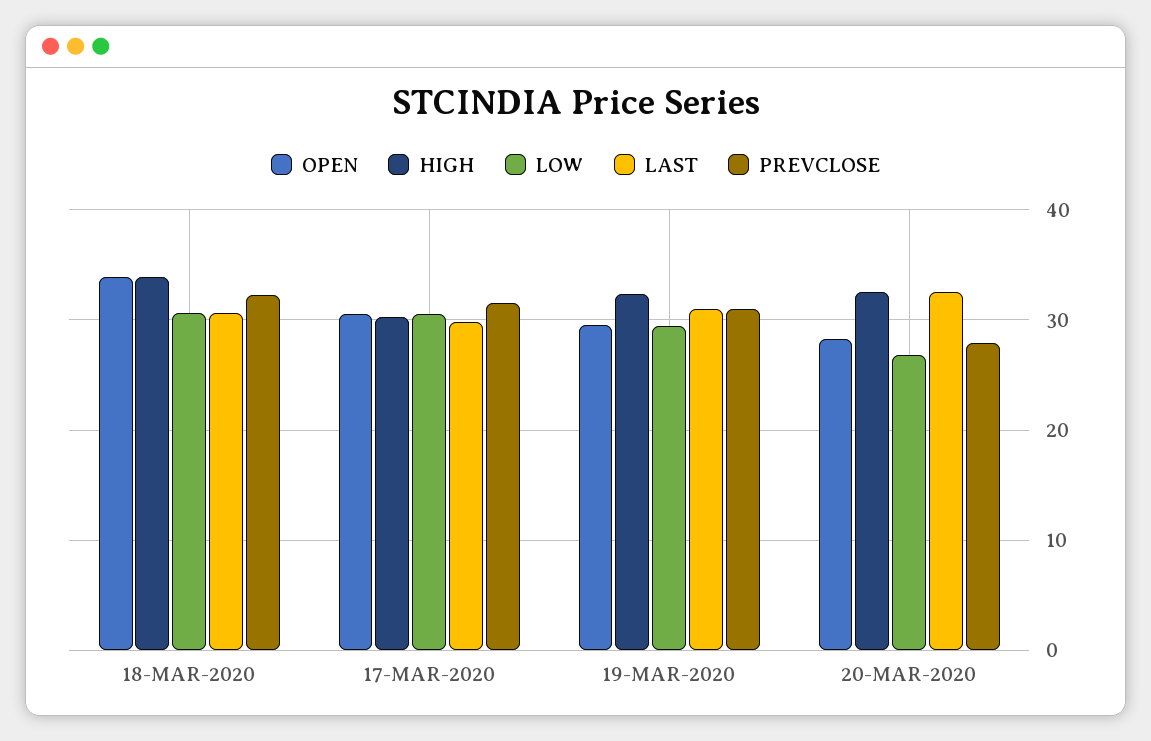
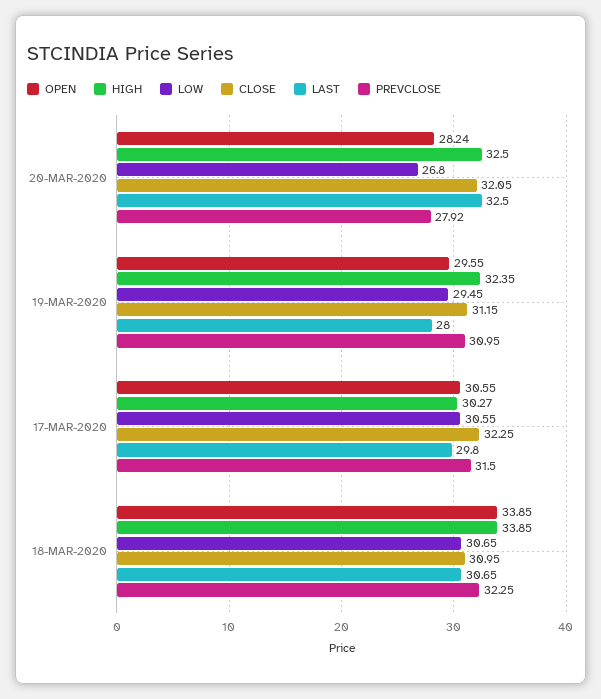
LAST, 19-MAR-2020: 31 -> 28
CLOSE, 20-MAR-2020: none -> 32.05
CLOSE, 19-MAR-2020: none -> 31.15
CLOSE, 17-MAR-2020: none -> 32.25
CLOSE, 18-MAR-2020: none -> 30.95

